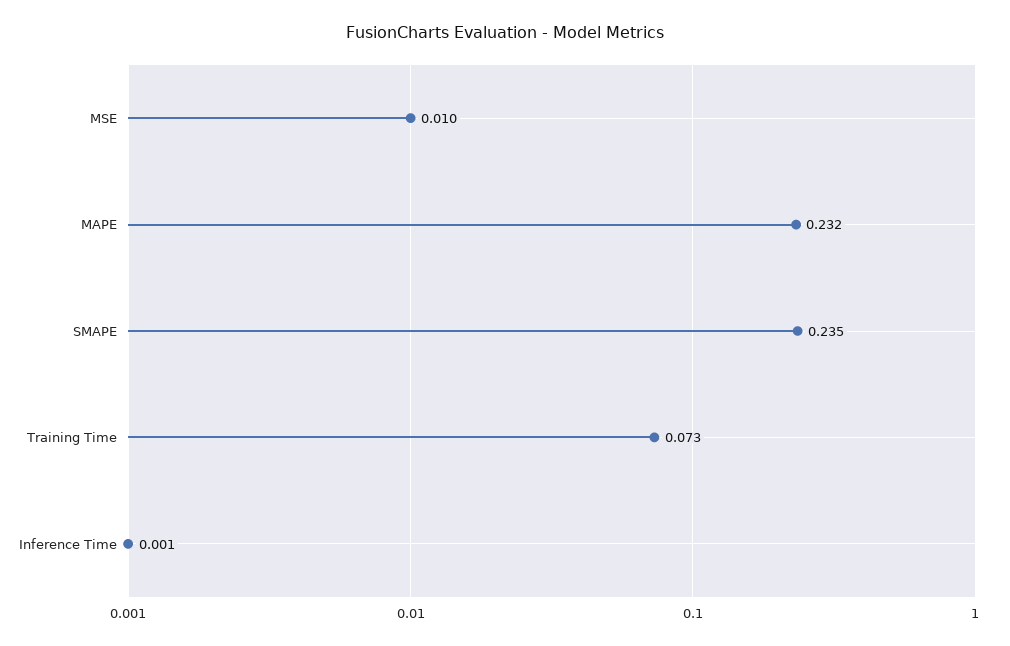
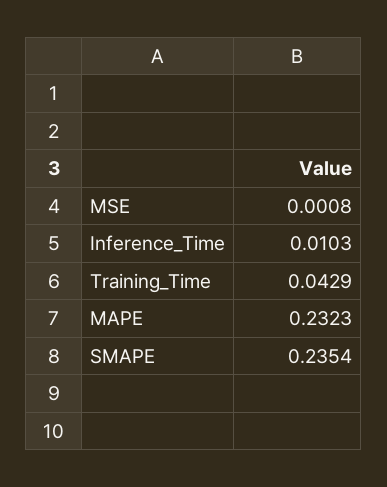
MSE: 0.01 -> 0.0008
Training Time: 0.073 -> 0.0429
Inference Time: 0.001 -> 0.0103

